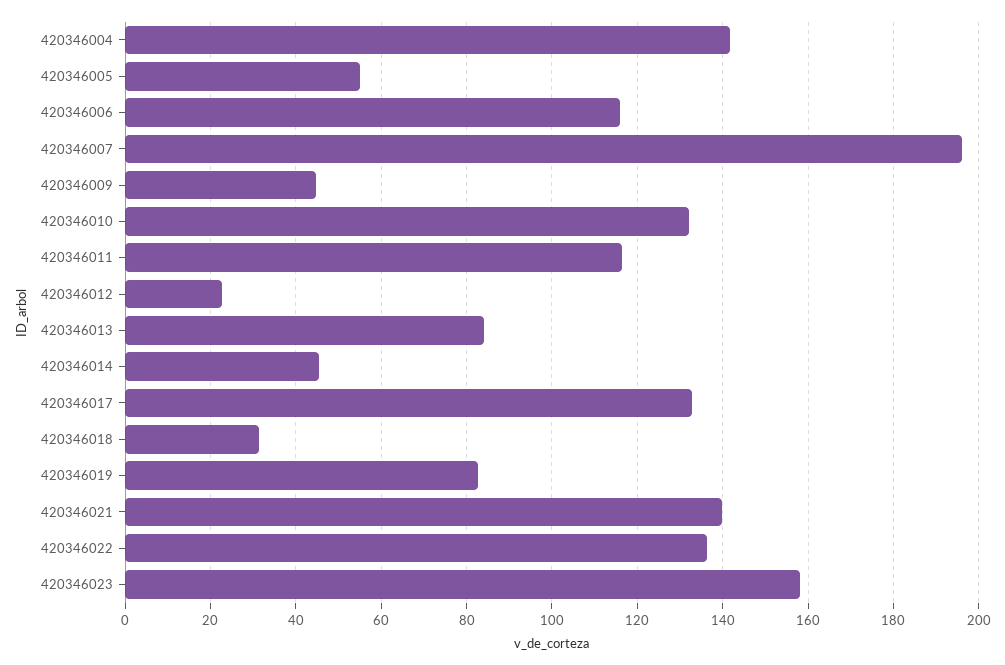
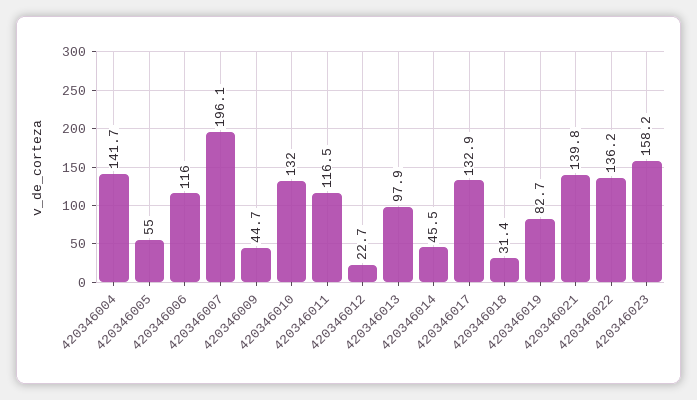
420346013: 84 -> 97.9

